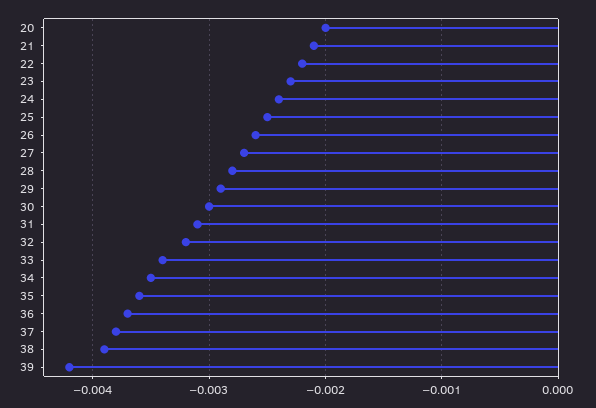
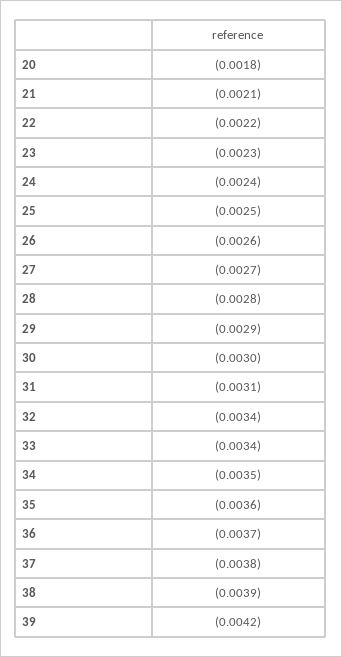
20: -0.002 -> -0.0018
32: -0.0032 -> -0.0034

